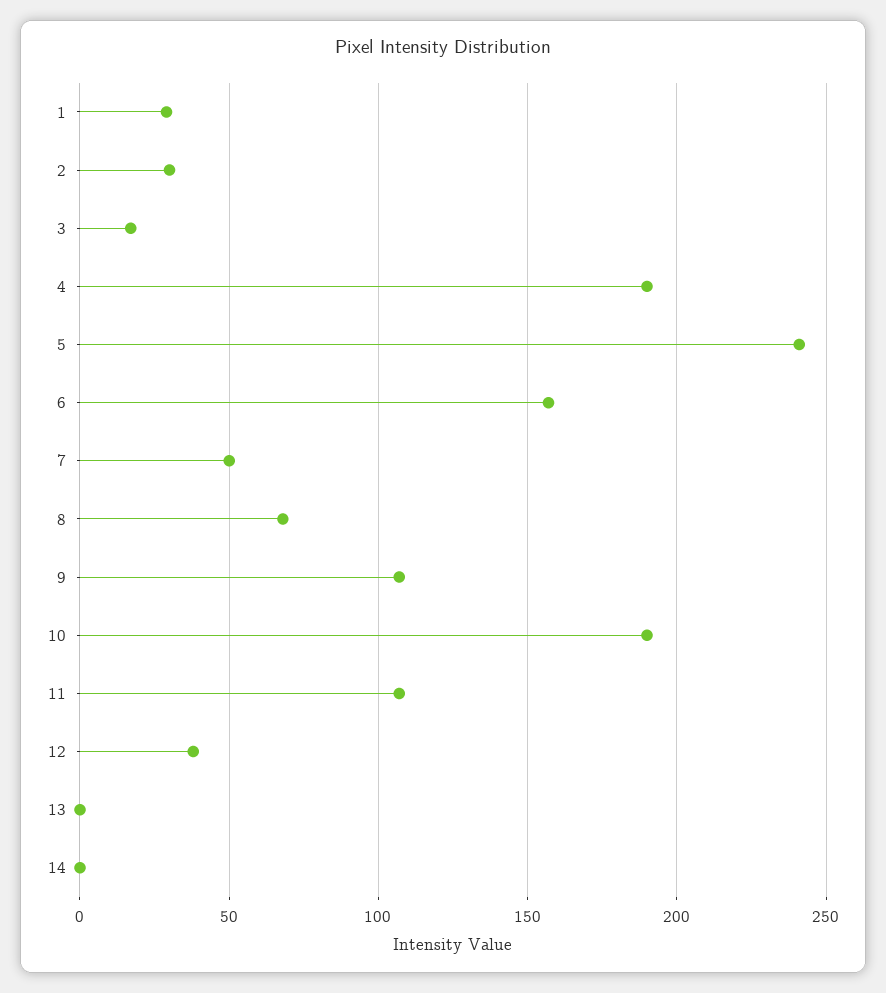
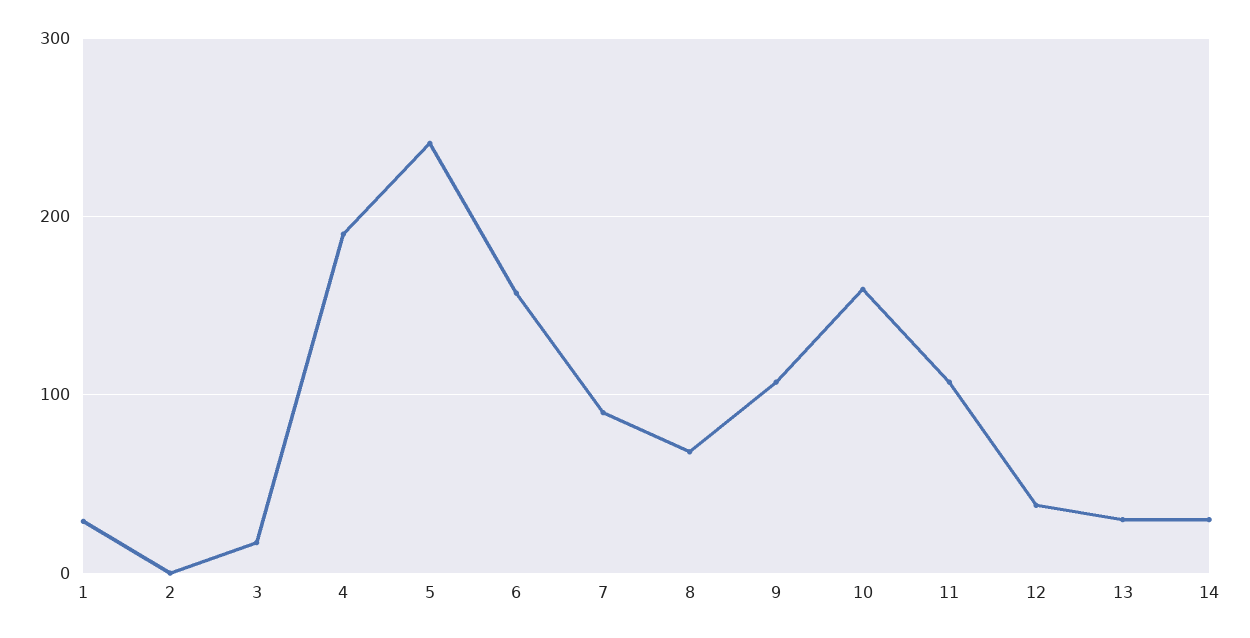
2: 30 -> 0
7: 50 -> 90
10: 190 -> 160
13: 0 -> 30
14: 0 -> 30

